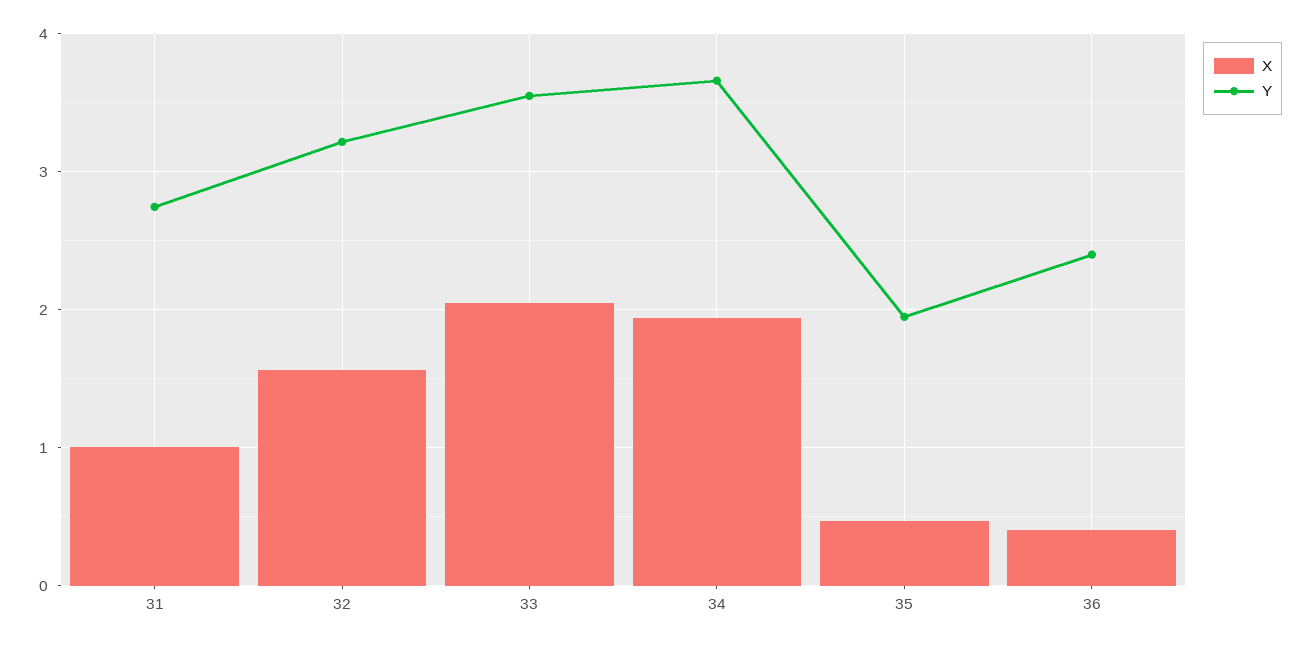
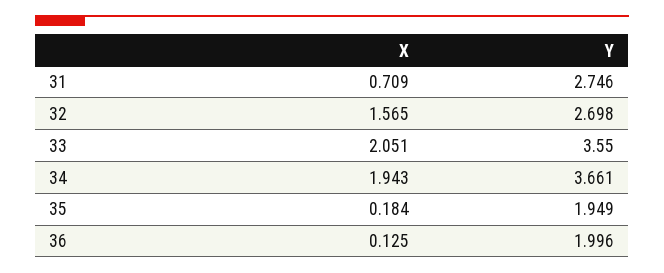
X, 31: 1 -> 0.709
Y, 32: 3.2 -> 2.698
X, 35: 0.5 -> 0.184
X, 36: 0.4 -> 0.125
Y, 36: 2.4 -> 1.996

